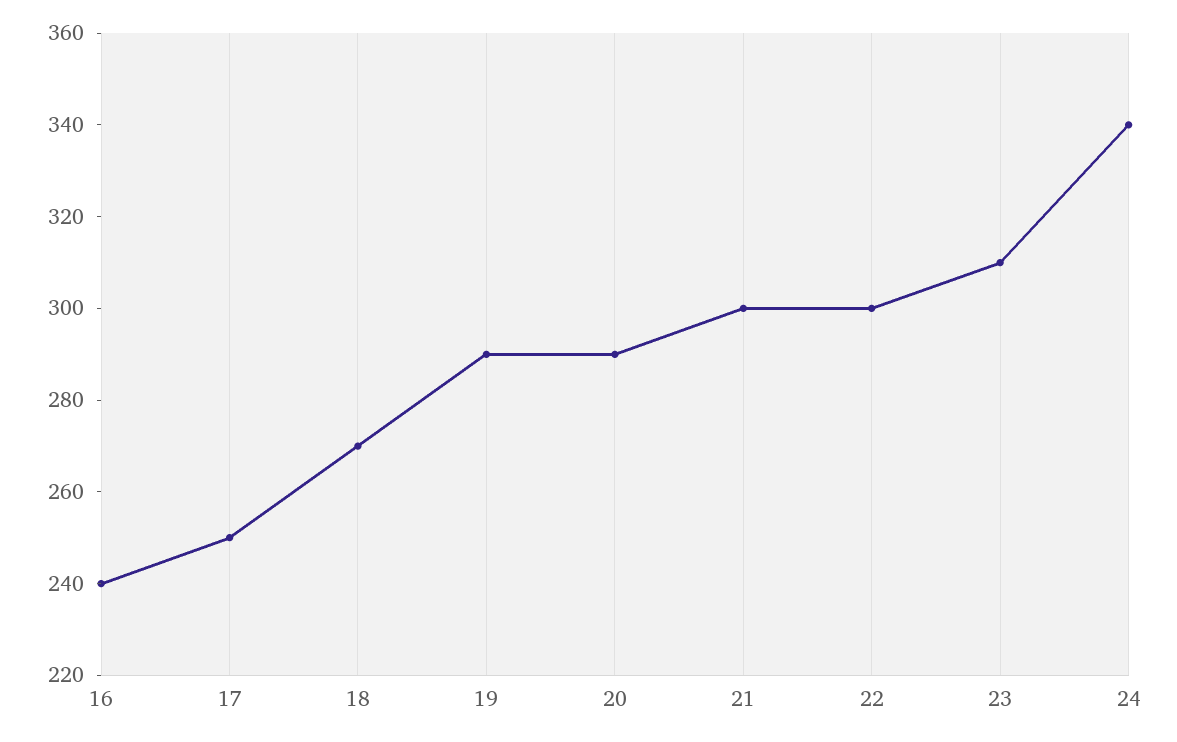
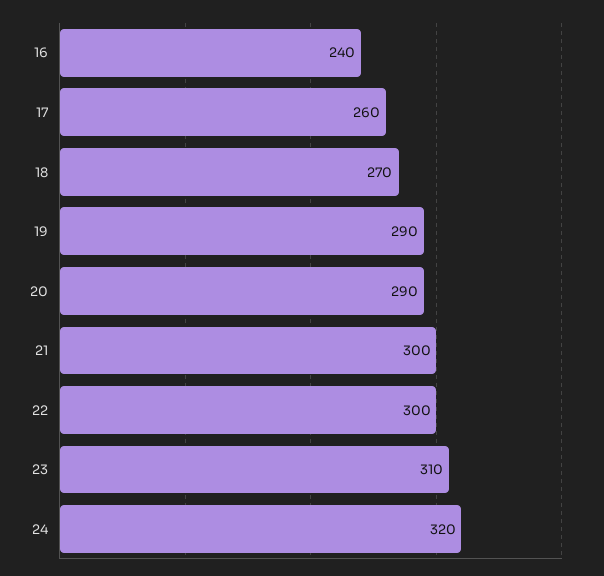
17: 250 -> 260
24: 340 -> 320

